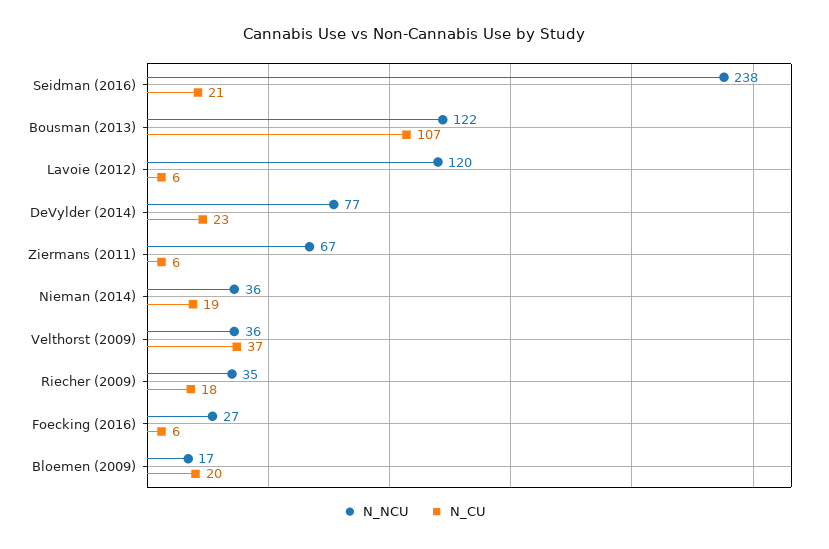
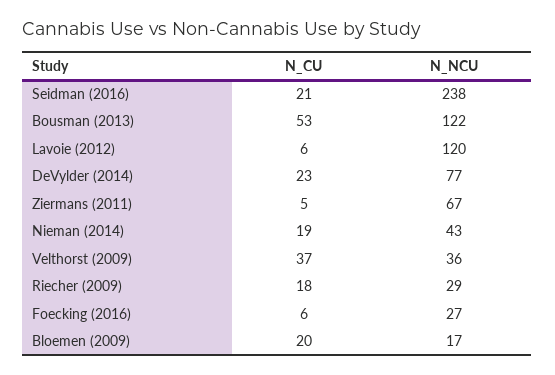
N_CU, Bousman (2013): 107 -> 53
N_CU, Ziermans (2011): 6 -> 5
N_NCU, Nieman (2014): 36 -> 43
N_NCU, Riecher (2009): 35 -> 29

